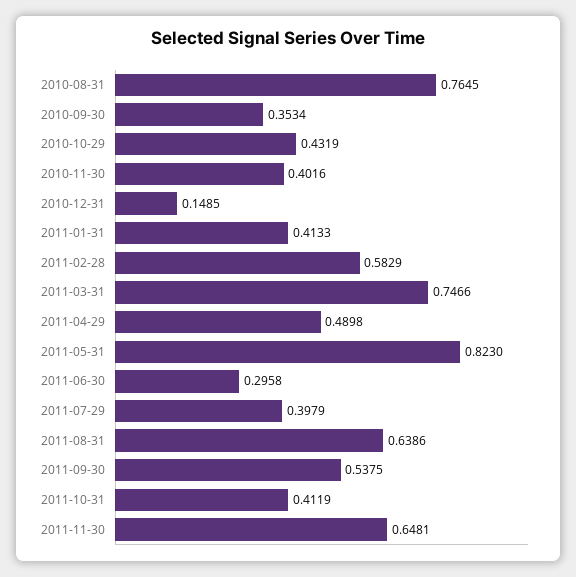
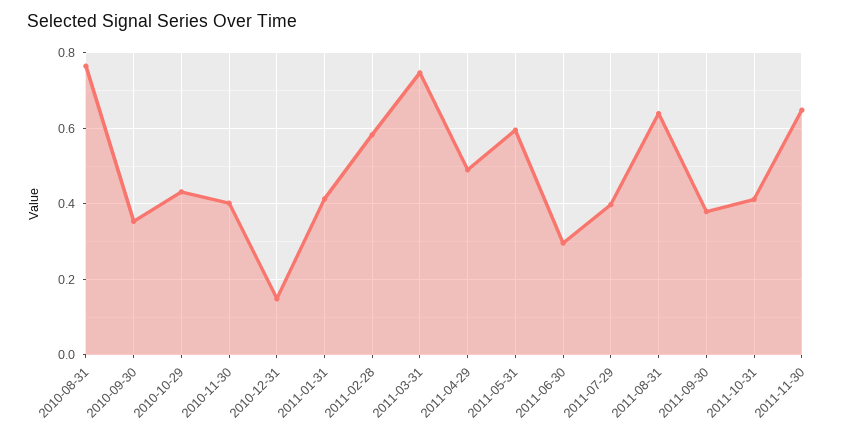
2011-05-31: 0.823 -> 0.6
2011-09-30: 0.5375 -> 0.38

